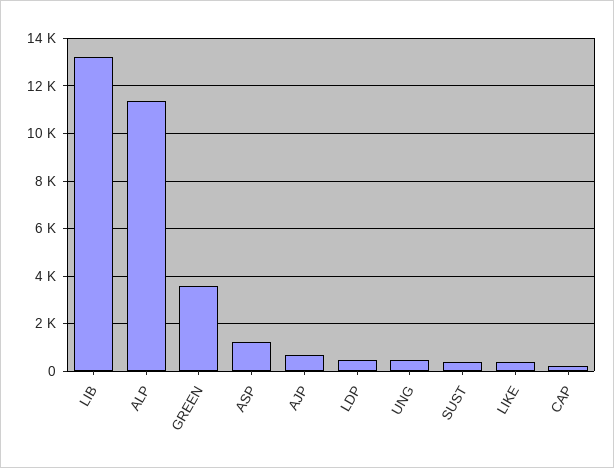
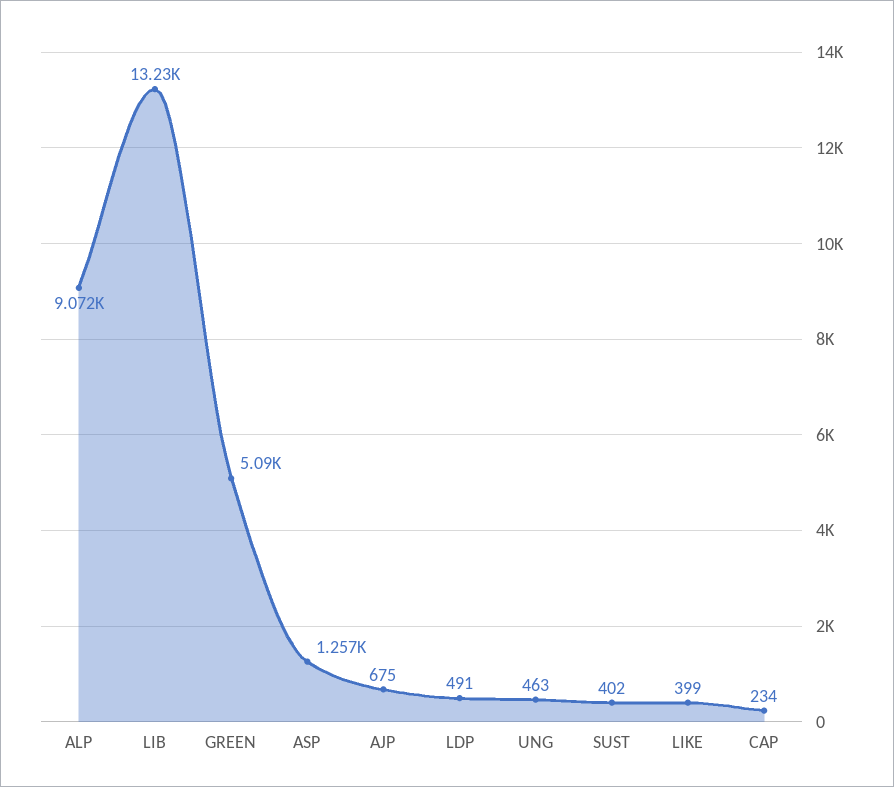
ALP: 11500 -> 9072
GREEN: 3500 -> 5090

